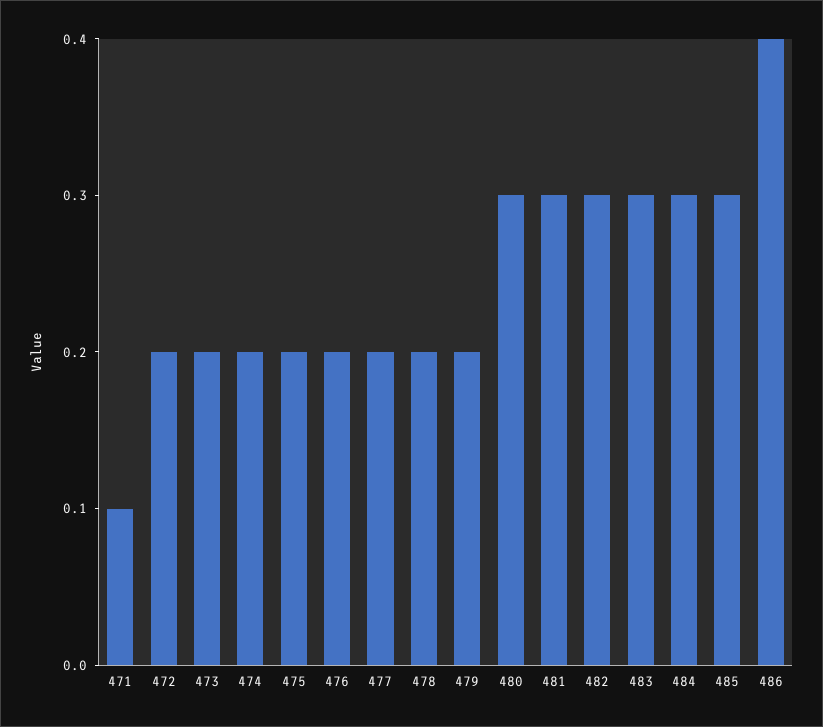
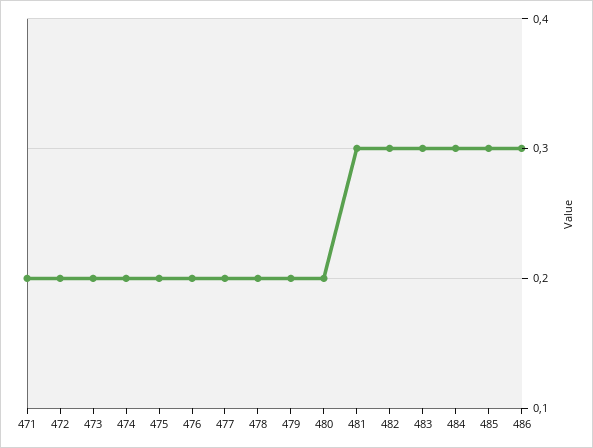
471: 0.1 -> 0.2
480: 0.3 -> 0.2
486: 0.4 -> 0.3

